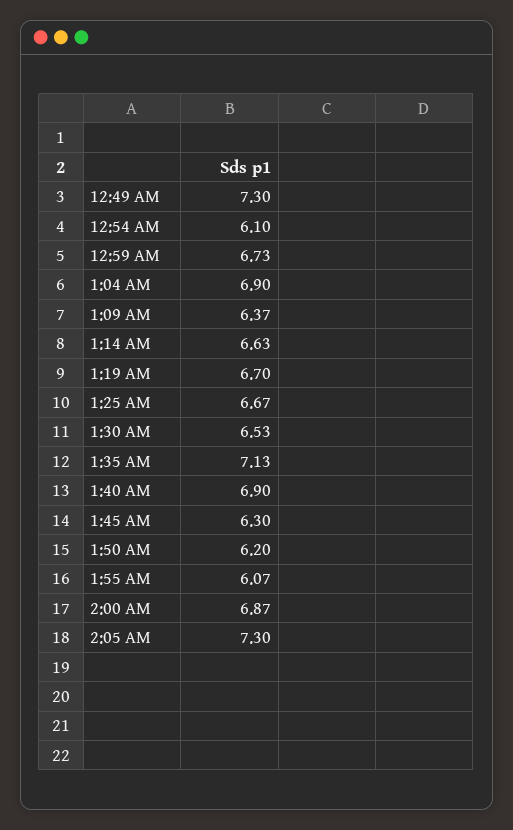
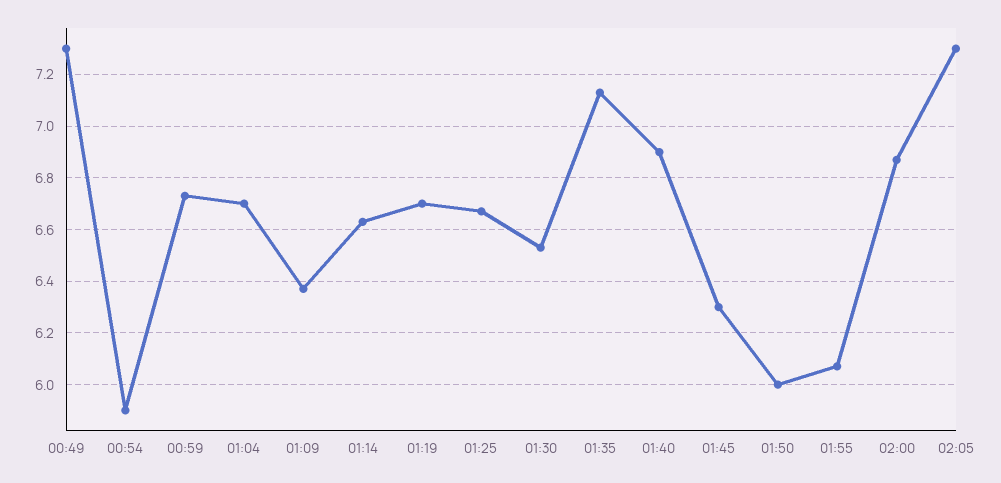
12:54 AM: 6.1 -> 5.9
1:04 AM: 6.9 -> 6.7
1:50 AM: 6.2 -> 6

